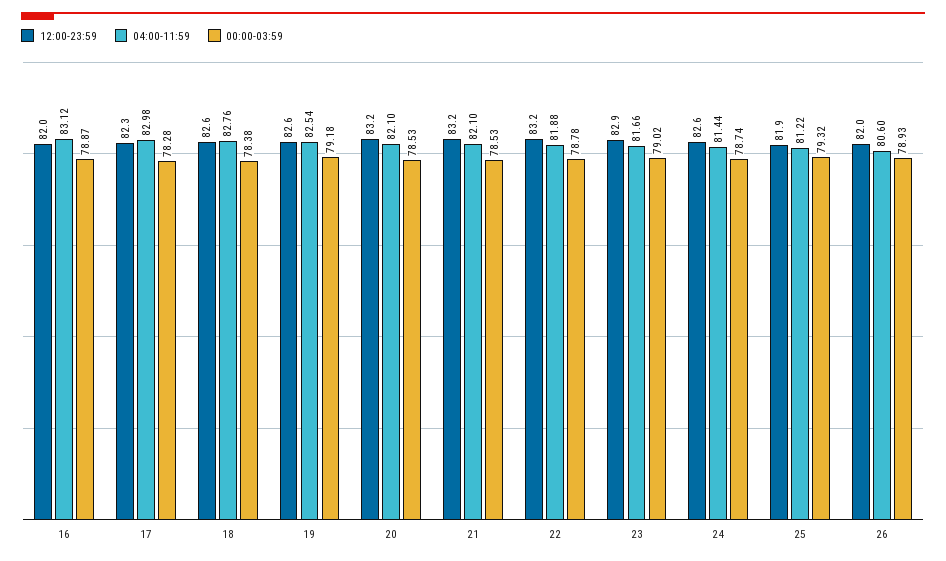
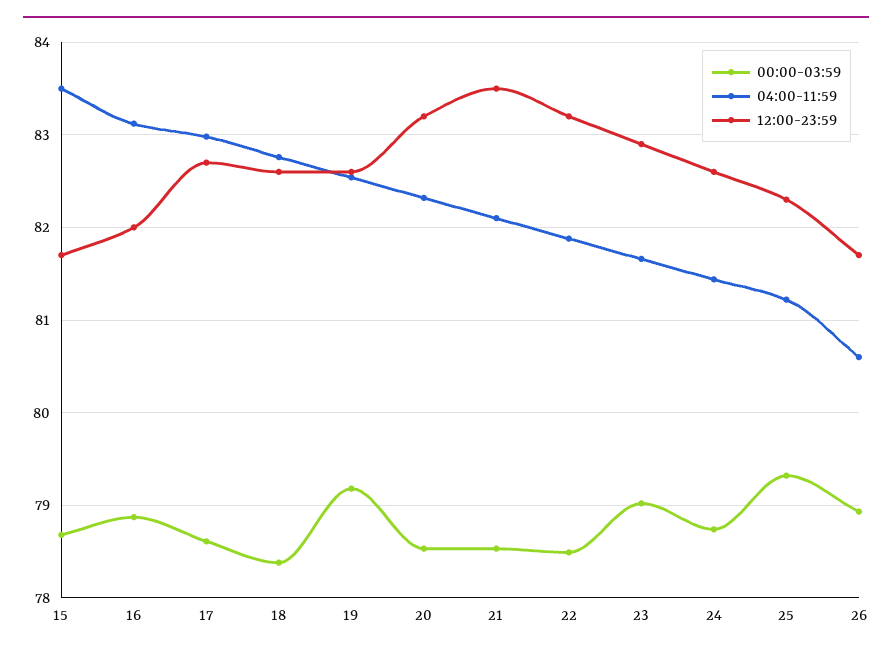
12:00-23:59, 17: 82.3 -> 82.7
00:00-03:59, 17: 78.28 -> 78.6
04:00-11:59, 20: 82.1 -> 82.3
12:00-23:59, 21: 83.2 -> 83.5
00:00-03:59, 22: 78.78 -> 78.5
12:00-23:59, 25: 81.9 -> 82.3
12:00-23:59, 26: 82 -> 81.7
00:00-03:59, 15: none -> 78.7
04:00-11:59, 15: none -> 83.5
12:00-23:59, 15: none -> 81.7

